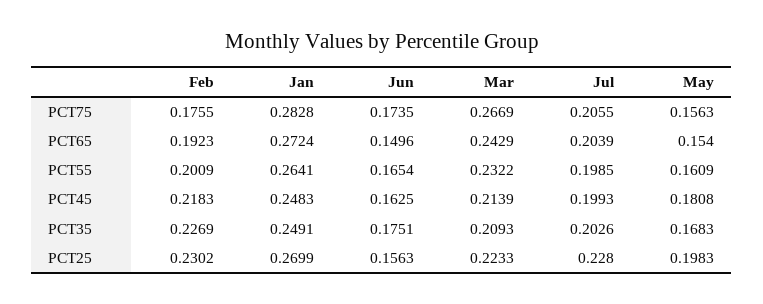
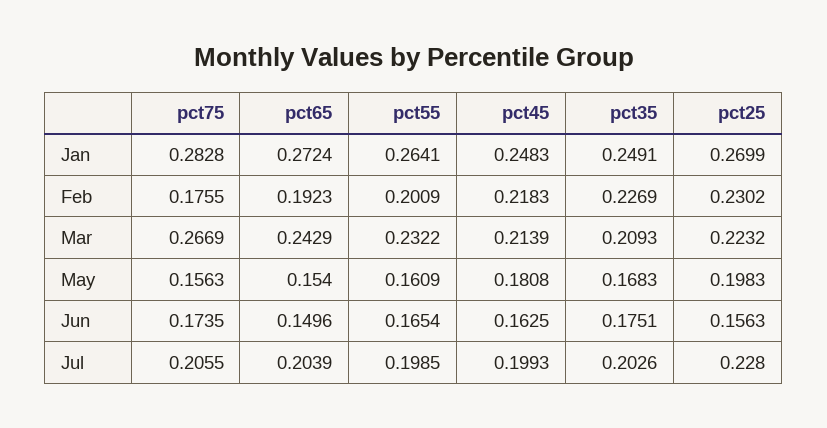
Mar, PCT25: 0.2233 -> 0.2232

